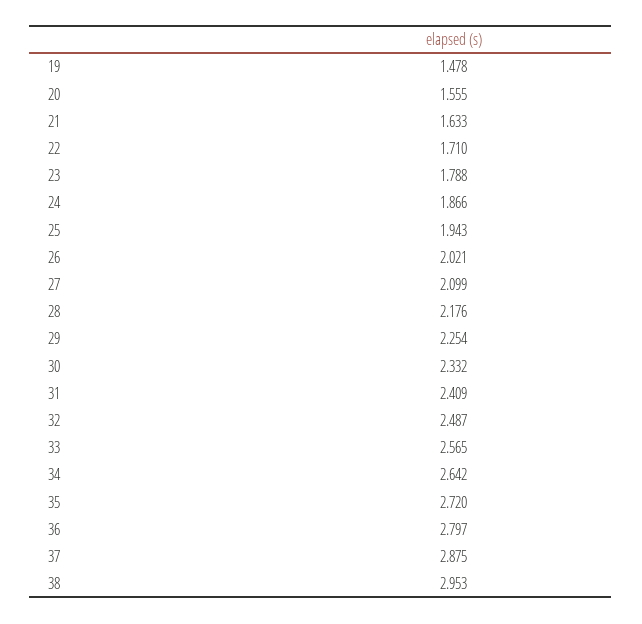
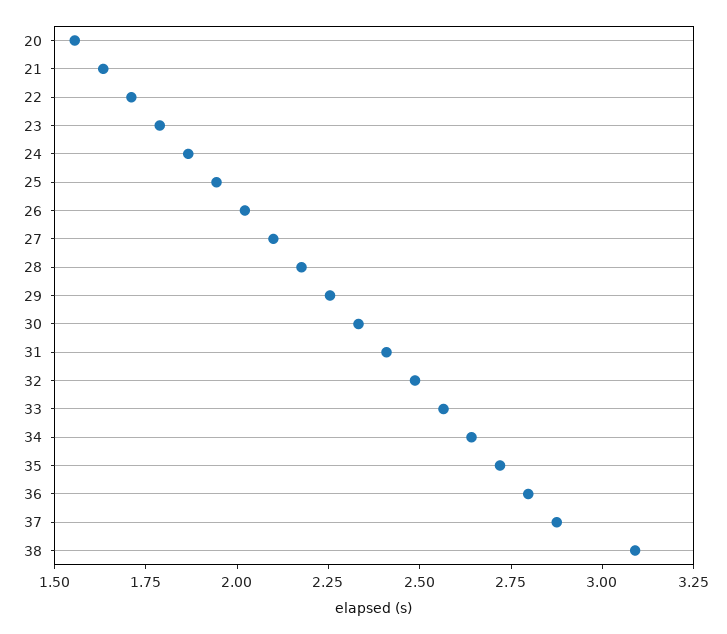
19: 1.478 -> none
38: 2.953 -> 3.1

